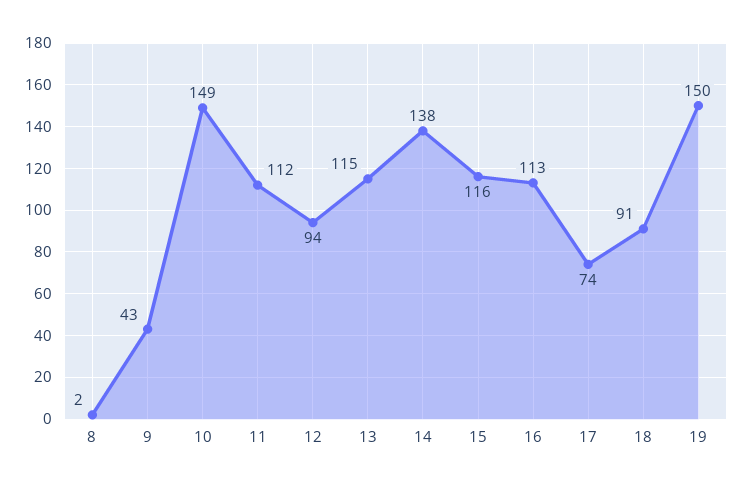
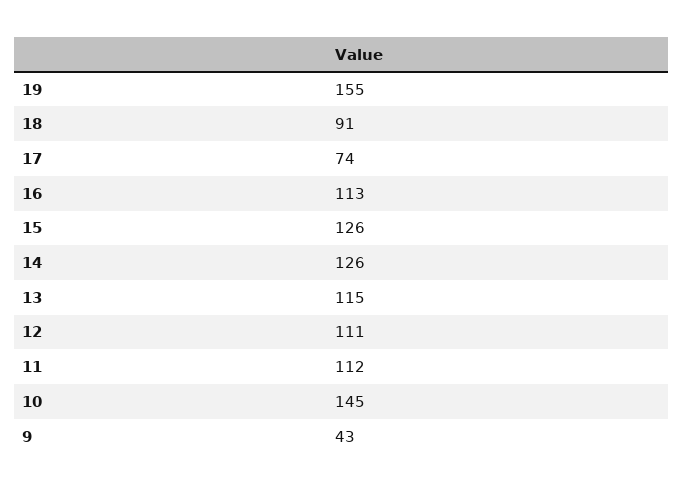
8: 2 -> none
10: 149 -> 145
12: 94 -> 111
14: 138 -> 126
15: 116 -> 126
19: 150 -> 155

